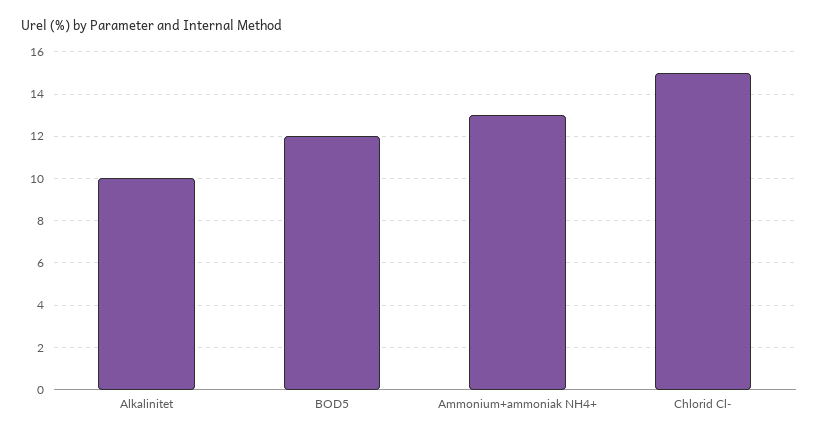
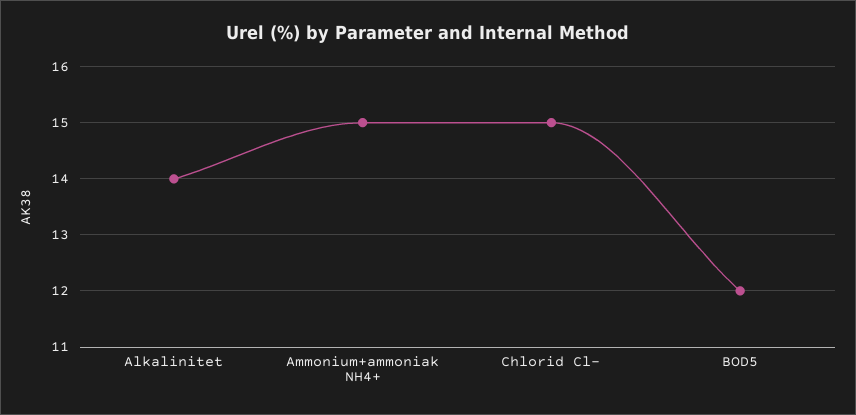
Alkalinitet: 10 -> 14
Ammonium+ammoniak NH4+: 13 -> 15

